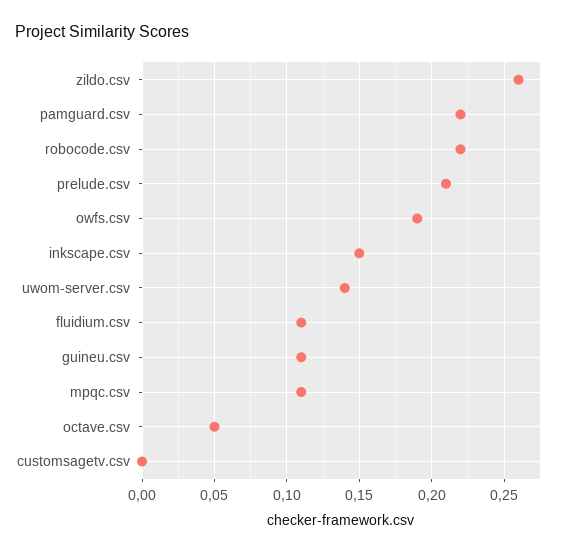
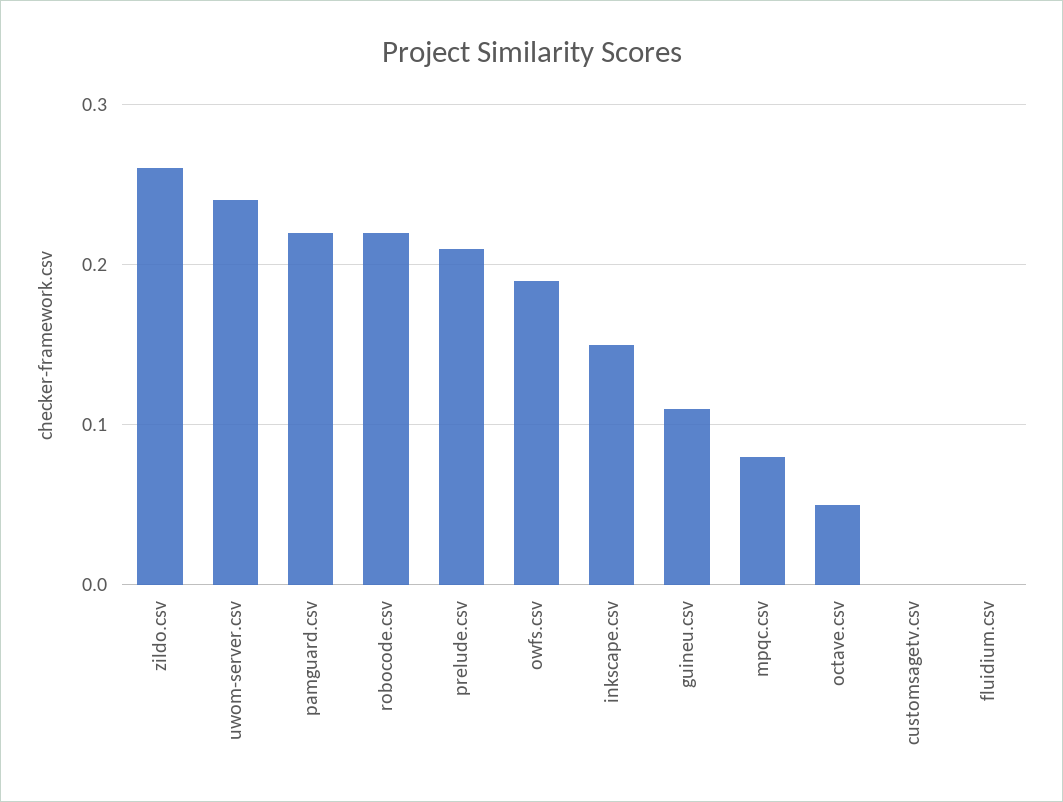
uwom-server.csv: 0.14 -> 0.24
fluidium.csv: 0.11 -> 0
mpqc.csv: 0.11 -> 0.08

